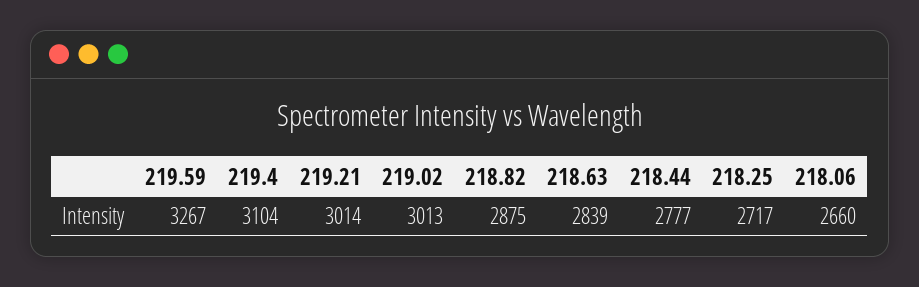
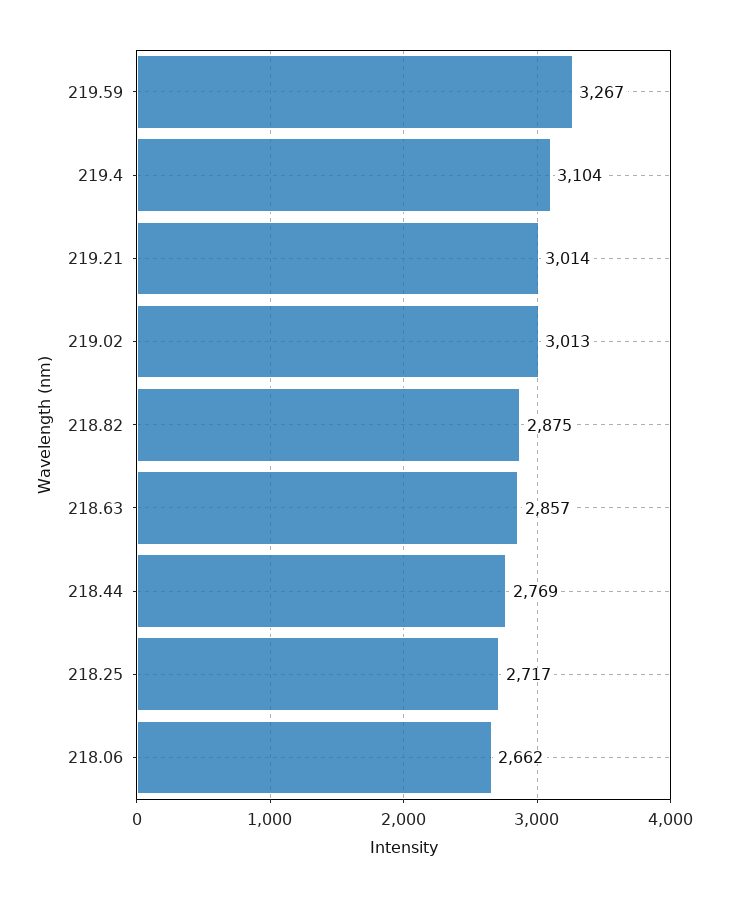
218.63: 2839 -> 2857
218.44: 2777 -> 2769
218.06: 2660 -> 2662

